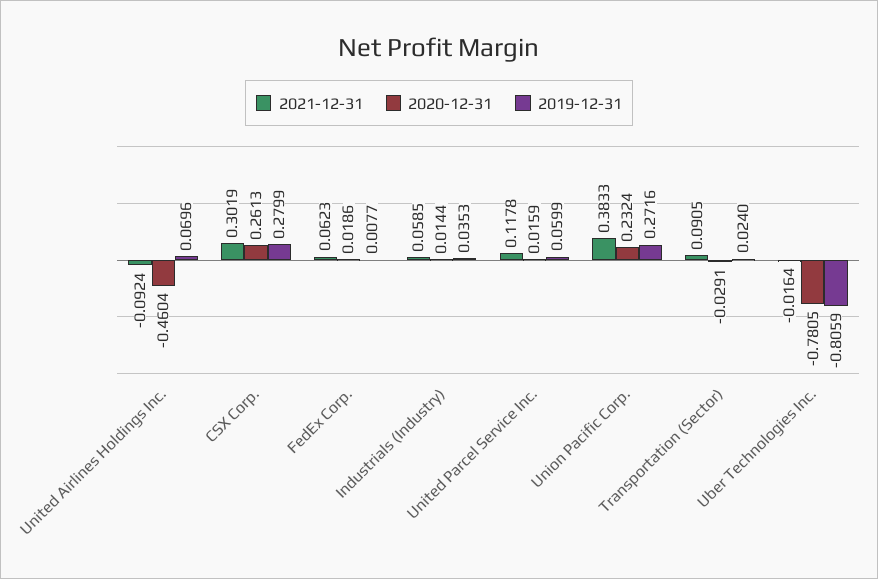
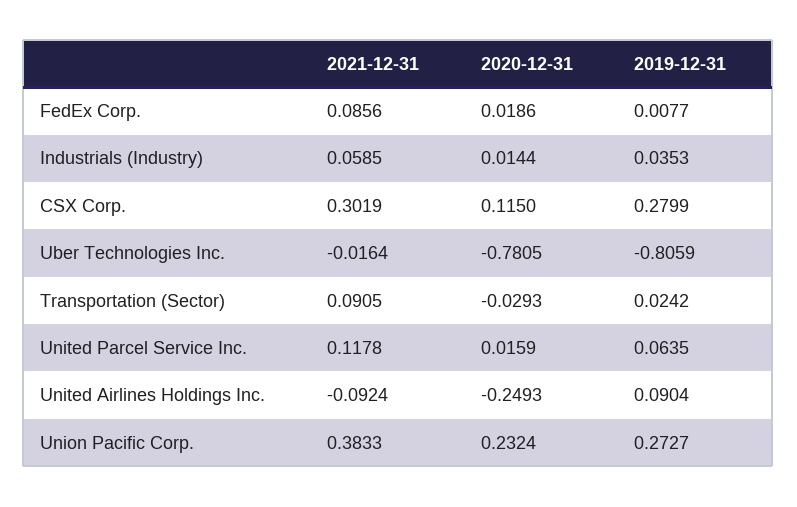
2020-12-31, United Airlines Holdings Inc.: -0.4604 -> -0.2493
2019-12-31, United Airlines Holdings Inc.: 0.0696 -> 0.0904
2020-12-31, CSX Corp.: 0.2613 -> 0.115
2021-12-31, FedEx Corp.: 0.0623 -> 0.0856
2019-12-31, United Parcel Service Inc.: 0.0599 -> 0.0635
2019-12-31, Union Pacific Corp.: 0.2716 -> 0.2727
2020-12-31, Transportation (Sector): -0.0291 -> -0.0293
2019-12-31, Transportation (Sector): 0.024 -> 0.0242

